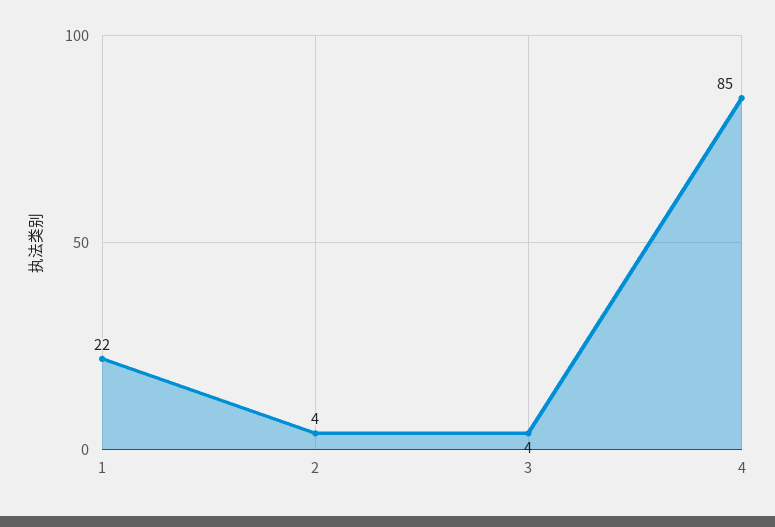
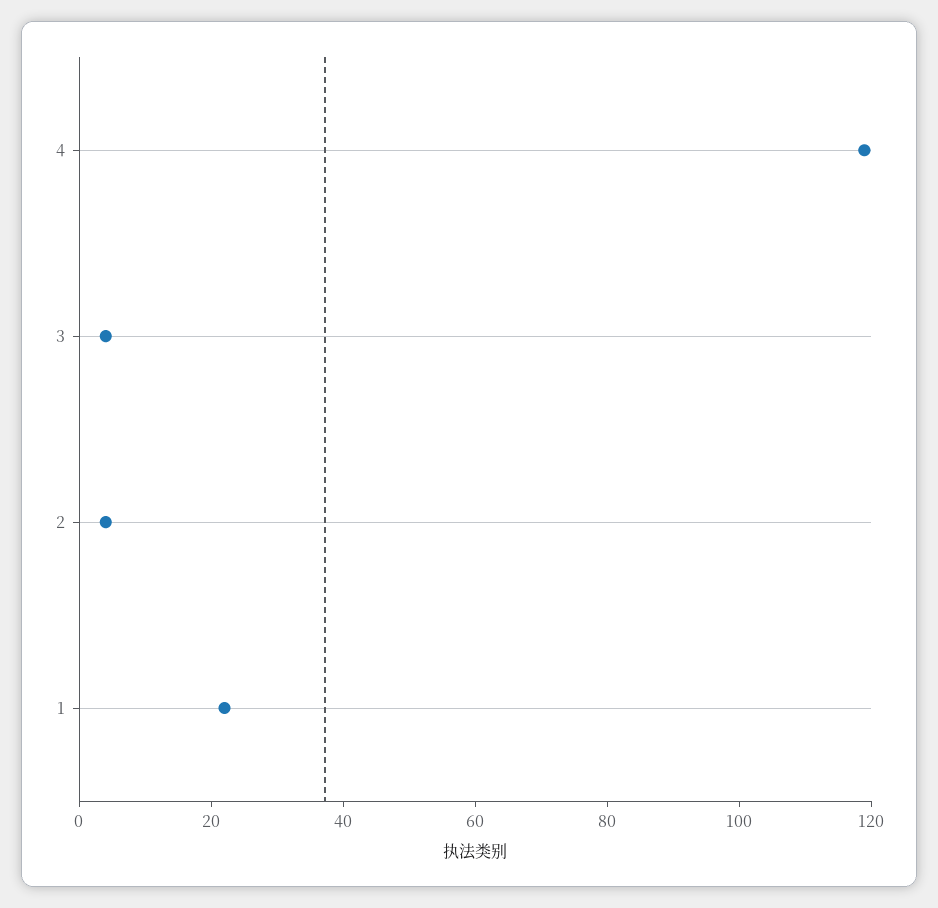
4: 85 -> 120

